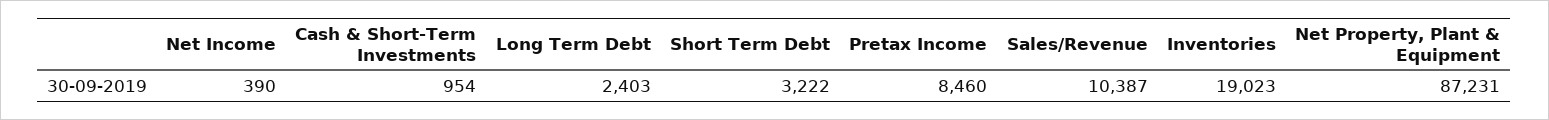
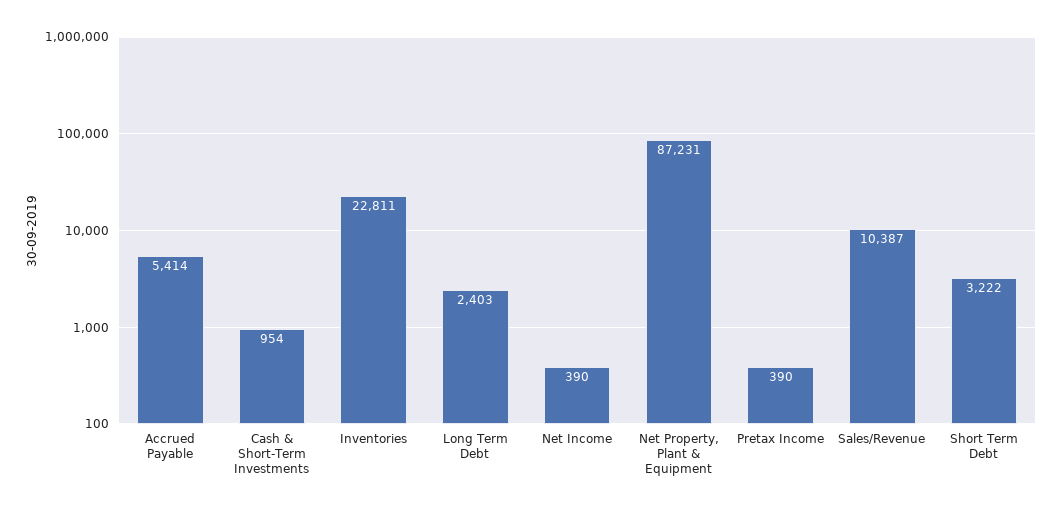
Pretax Income: 8460 -> 390
Inventories: 19023 -> 22811
Accrued Payable: none -> 5414

